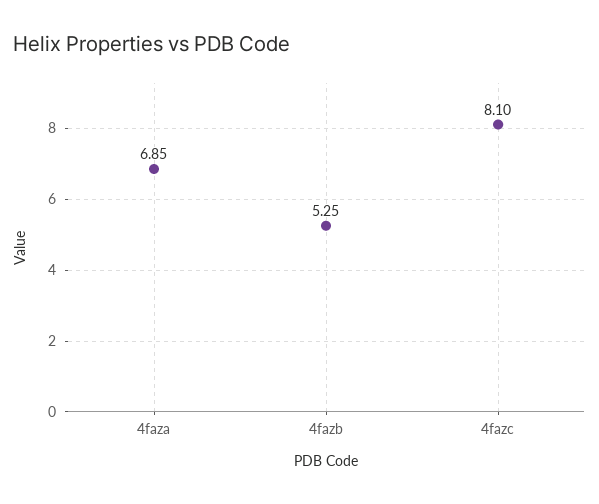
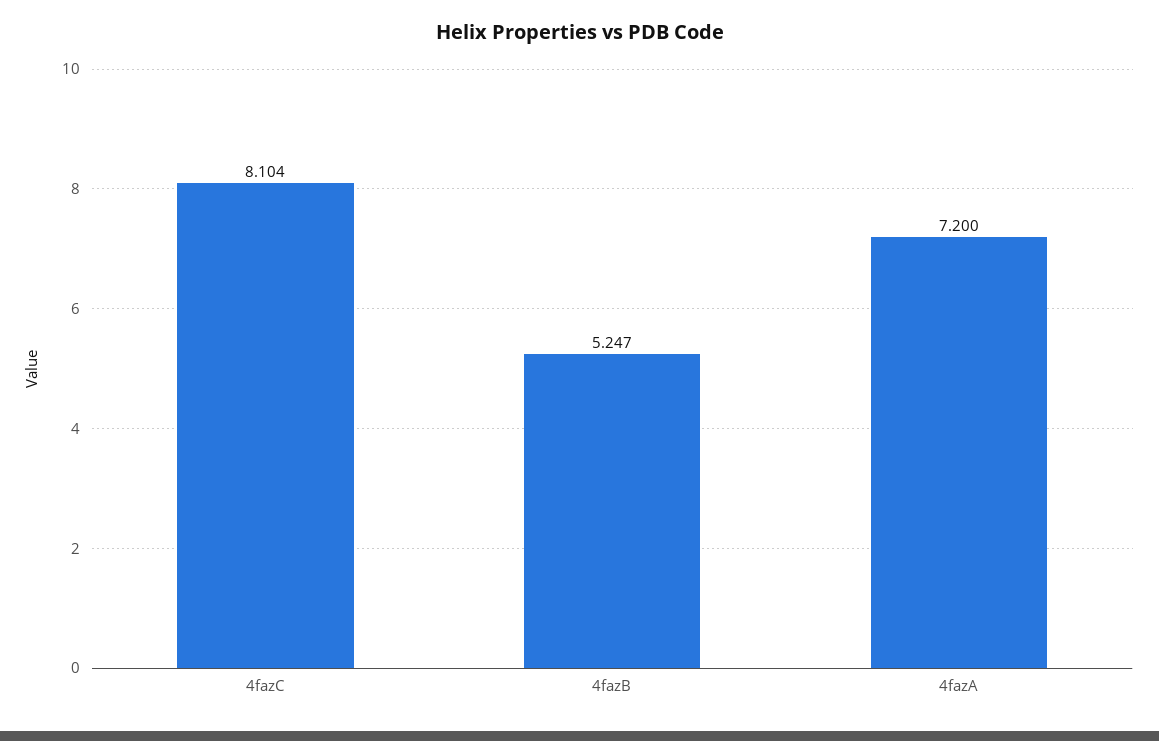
4faza: 6.85 -> 7.2

